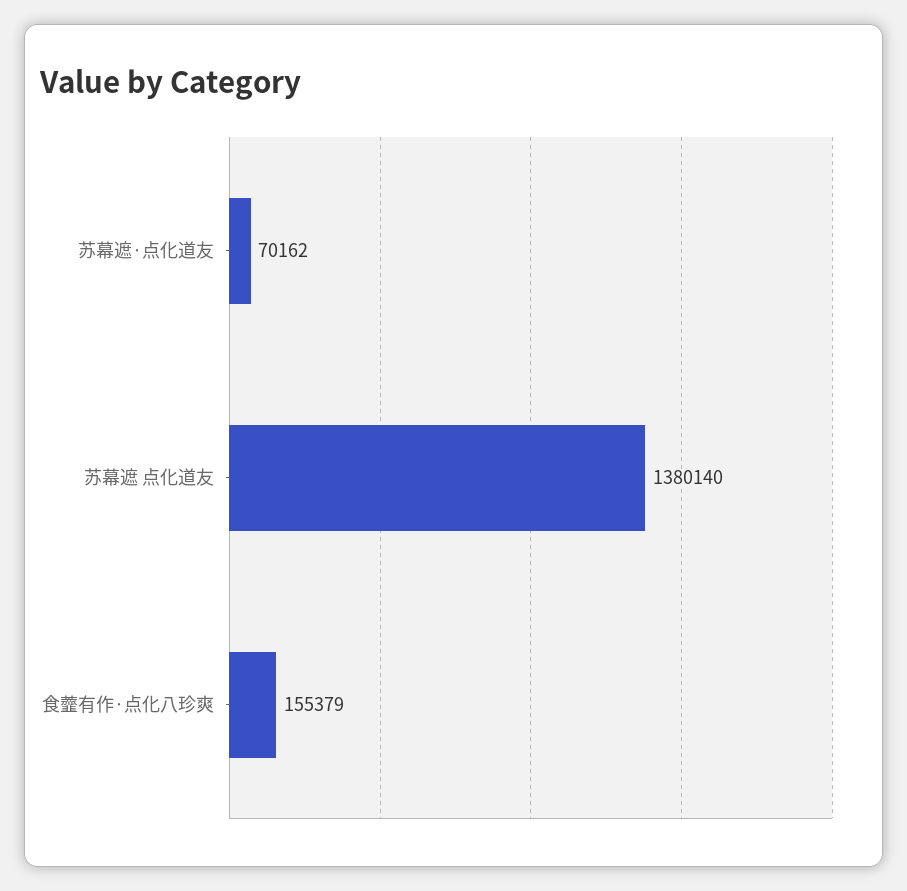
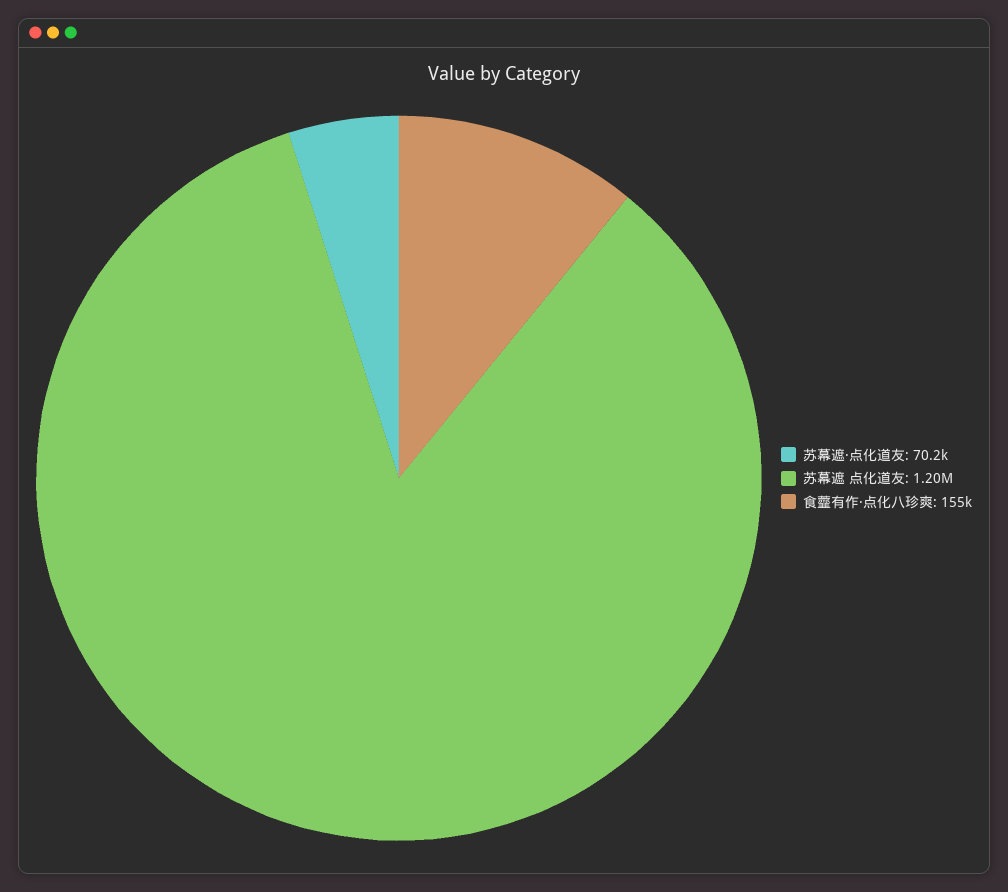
苏幕遮 点化道友: 1380140 -> 1200000

